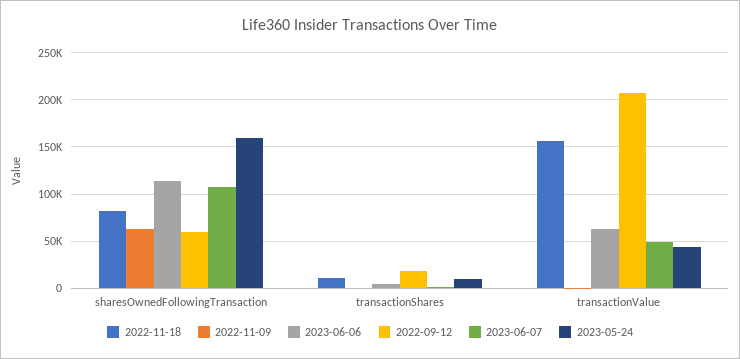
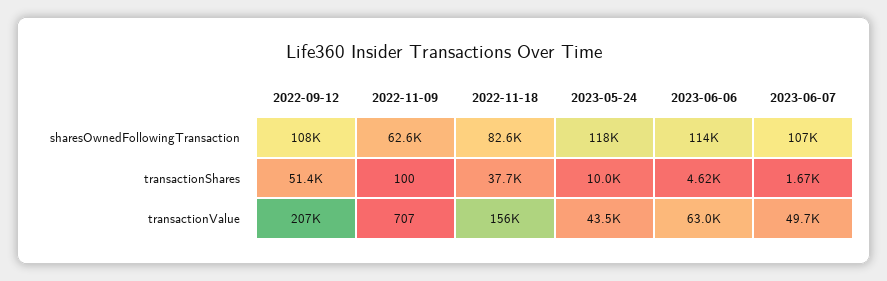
2022-09-12, sharesOwnedFollowingTransaction: 60000 -> 108000
2023-05-24, sharesOwnedFollowingTransaction: 160000 -> 118000
2022-11-18, transactionShares: 10000 -> 37700
2022-09-12, transactionShares: 20000 -> 51400

